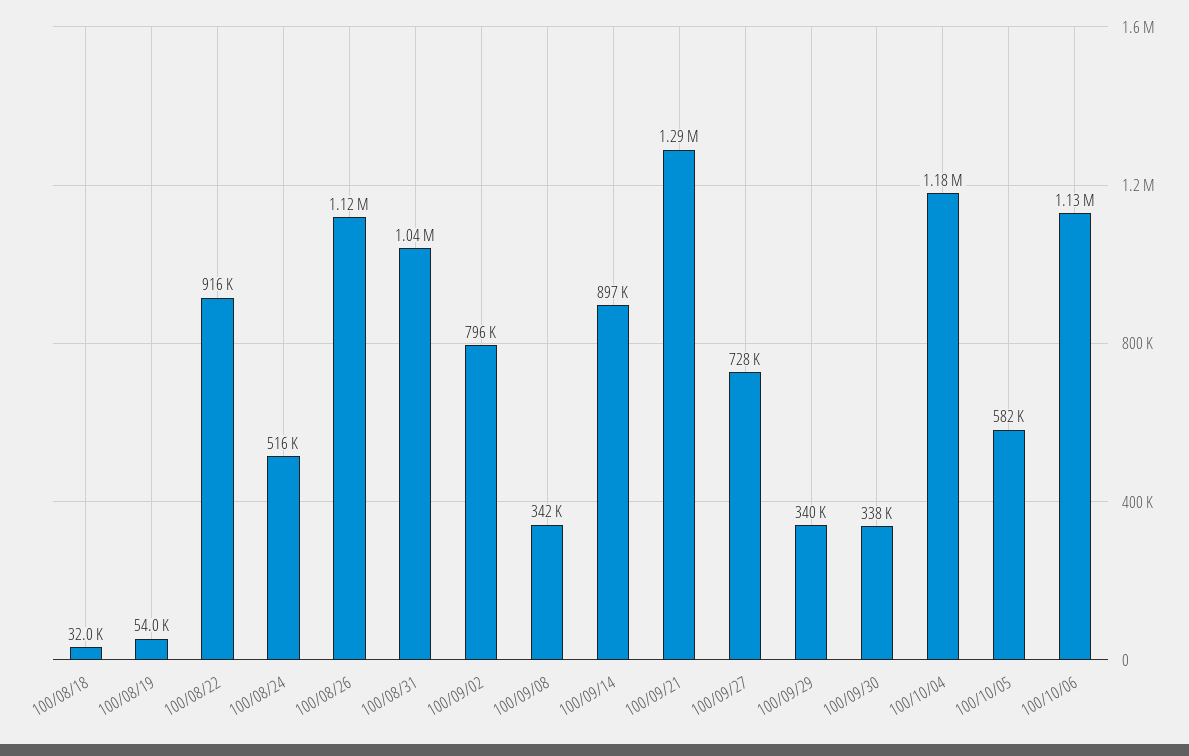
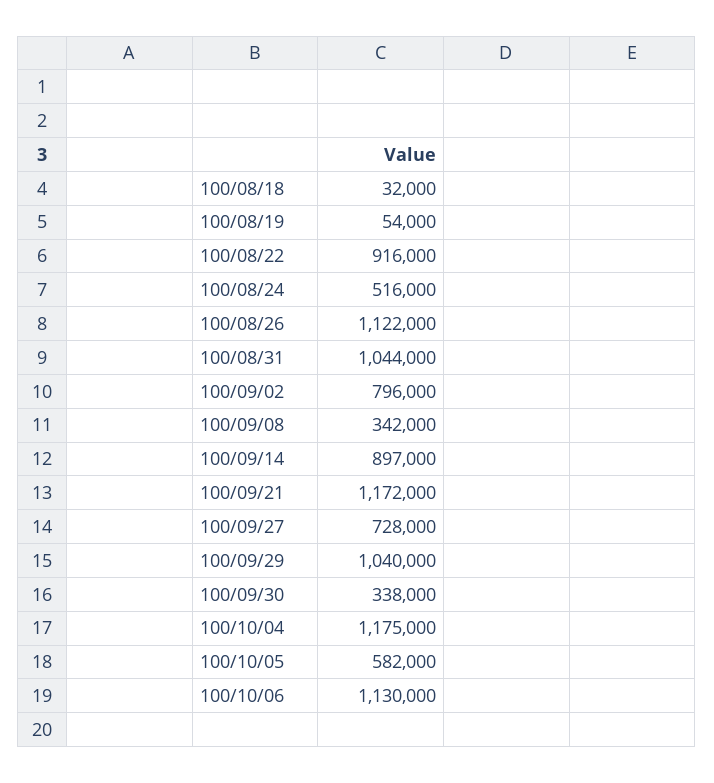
100/09/21: 1290000 -> 1172000
100/09/29: 340000 -> 1040000

